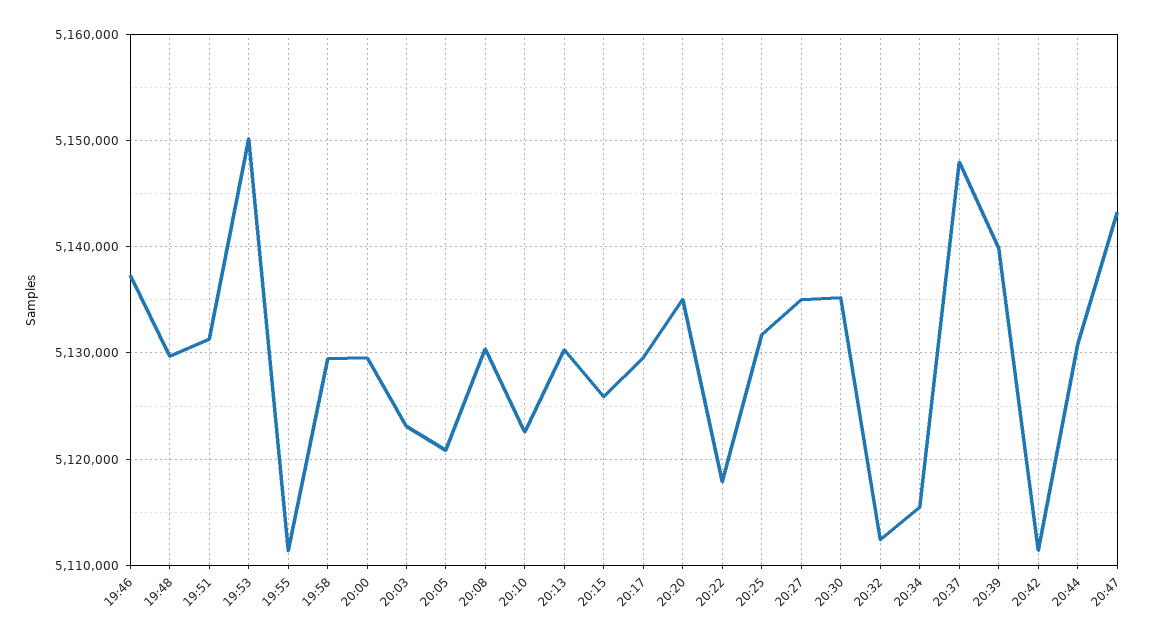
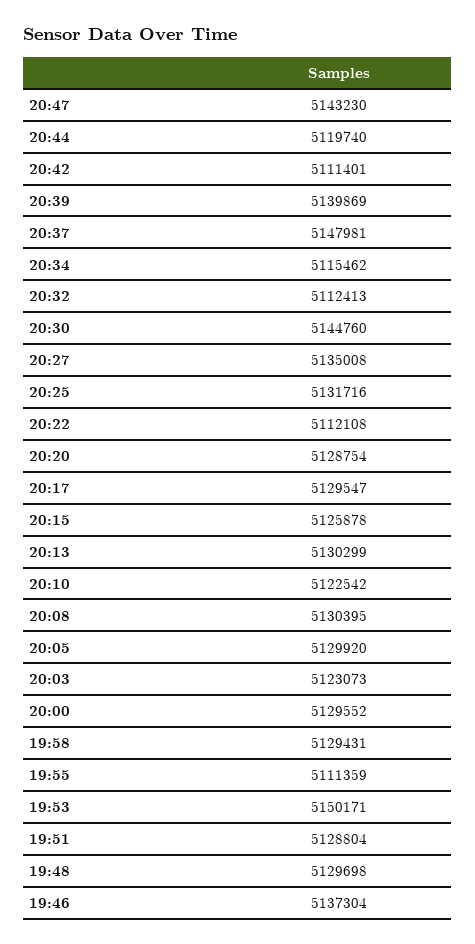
19:51: 5131000 -> 5128804
20:05: 5121000 -> 5129920
20:20: 5135000 -> 5128754
20:22: 5118000 -> 5112108
20:30: 5135000 -> 5144760
20:44: 5131000 -> 5119740

